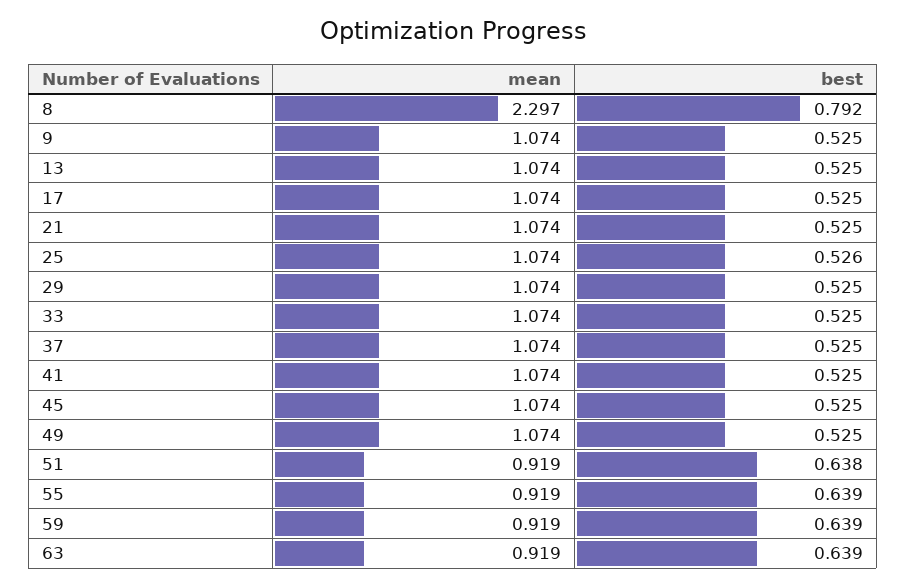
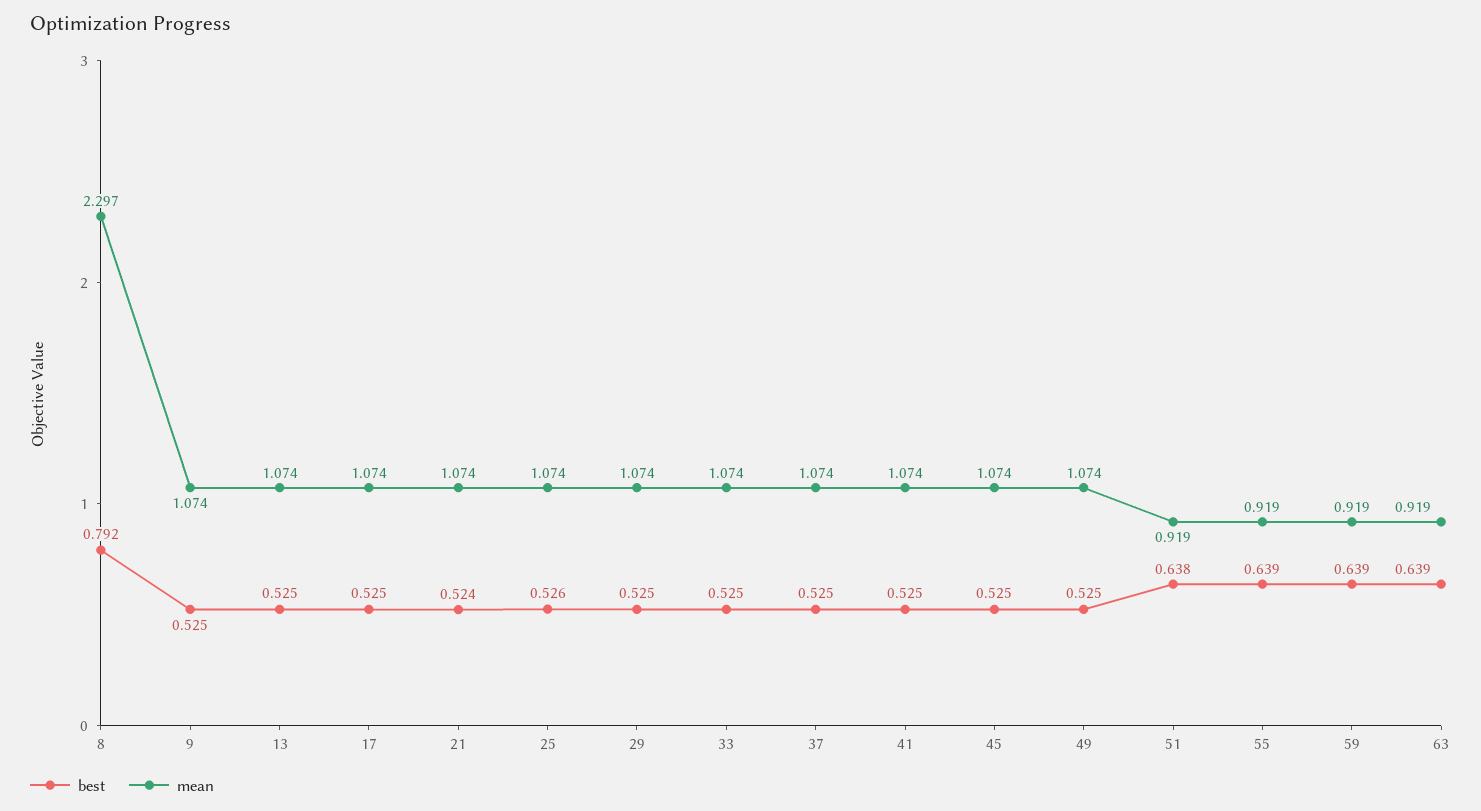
best, 21: 0.525 -> 0.524

